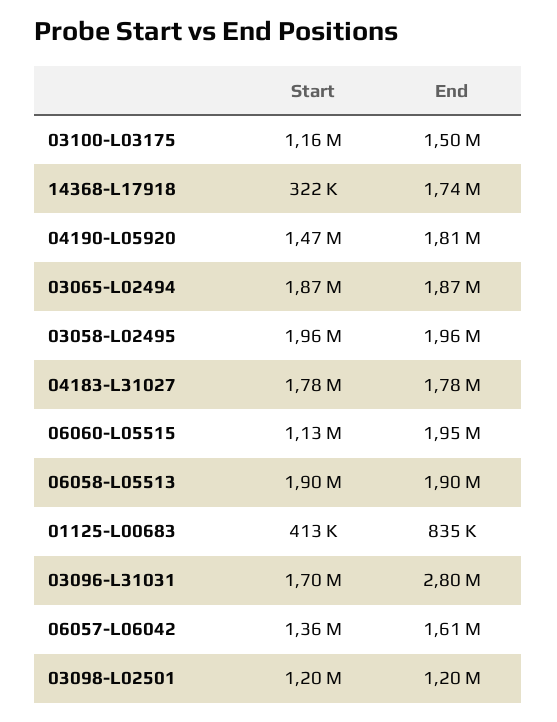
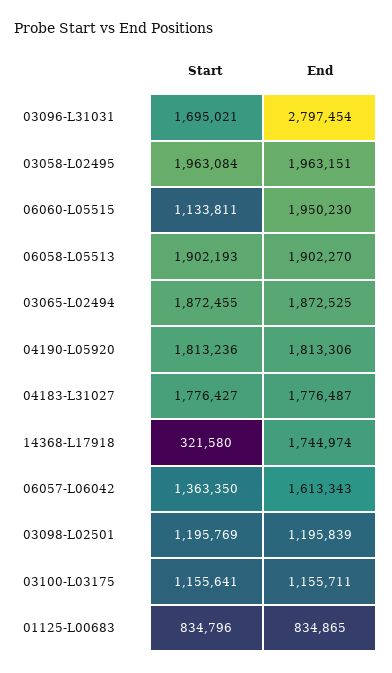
End, 03100-L03175: 1500000 -> 1155711
Start, 04190-L05920: 1470000 -> 1813236
Start, 01125-L00683: 413000 -> 834796

